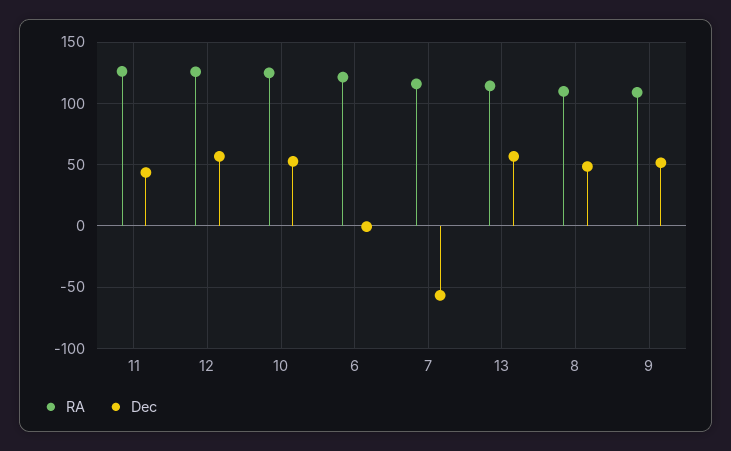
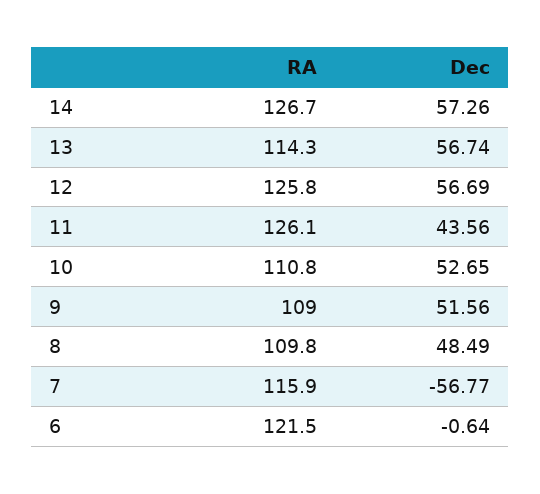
RA, 10: 125 -> 110.8
RA, 14: none -> 126.7
Dec, 14: none -> 57.26

